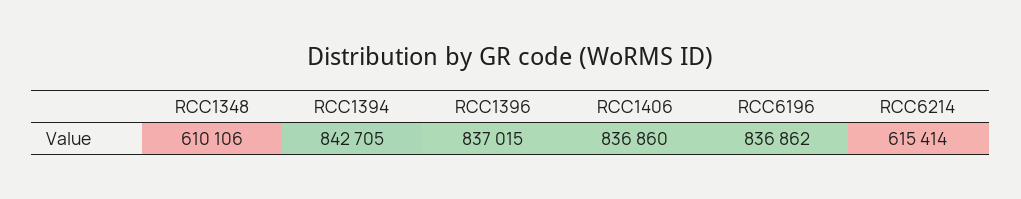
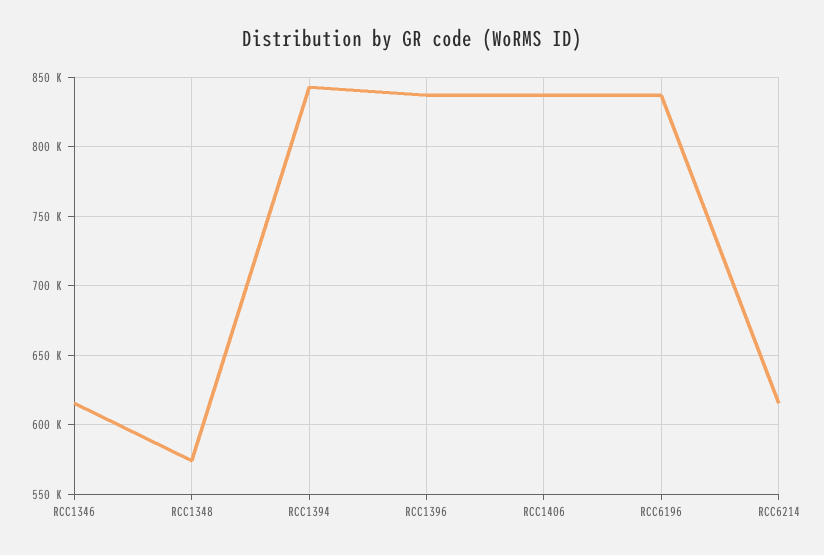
RCC1348: 610106 -> 575000
RCC1346: none -> 615000

